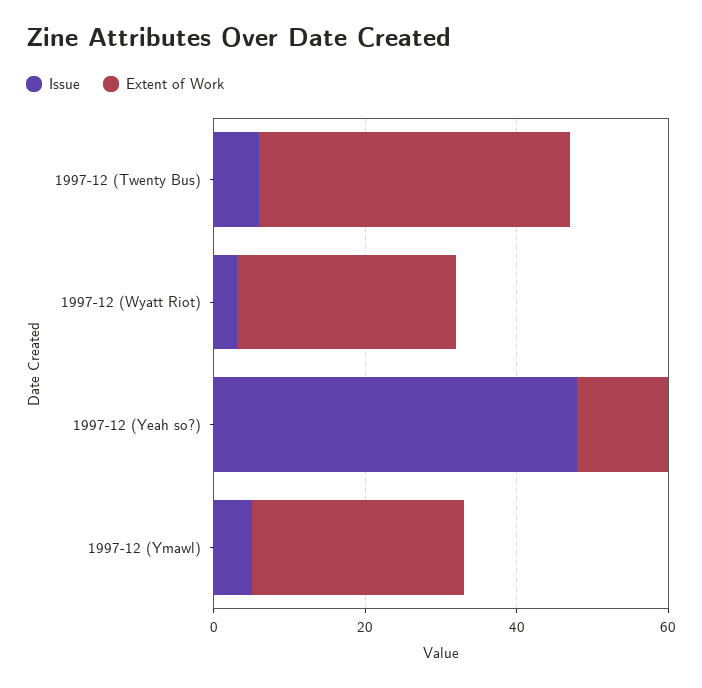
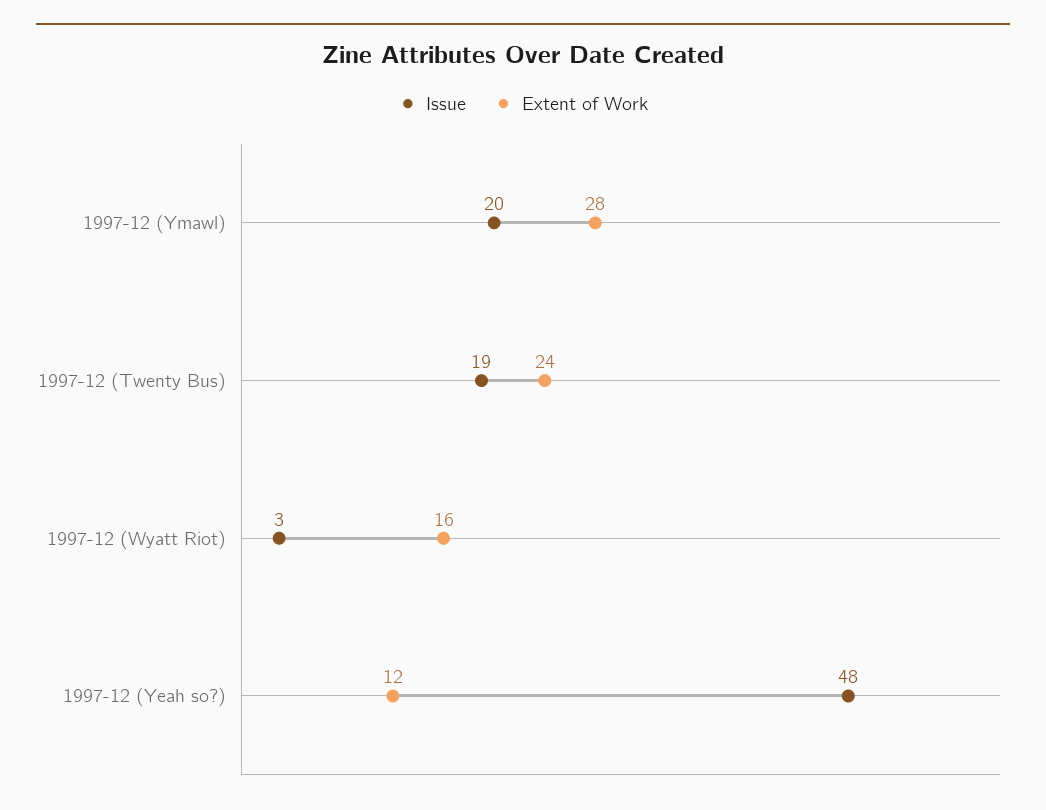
Issue, 1997-12 (Twenty Bus): 5 -> 19
Extent of Work, 1997-12 (Twenty Bus): 40 -> 24
Extent of Work, 1997-12 (Wyatt Riot): 30 -> 16
Issue, 1997-12 (Ymawl): 5 -> 20

